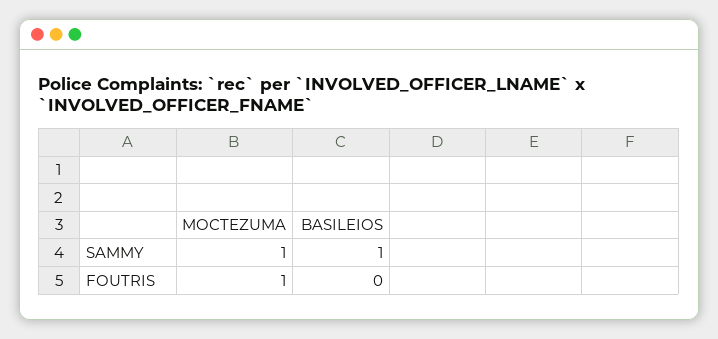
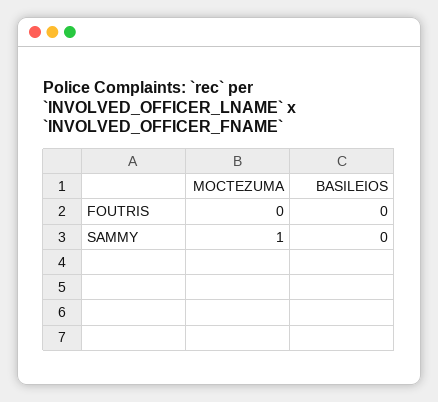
BASILEIOS, SAMMY: 1 -> 0
MOCTEZUMA, FOUTRIS: 1 -> 0

